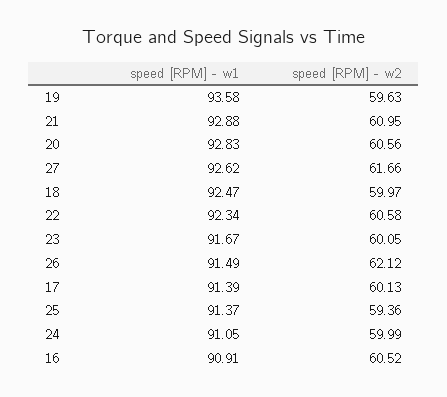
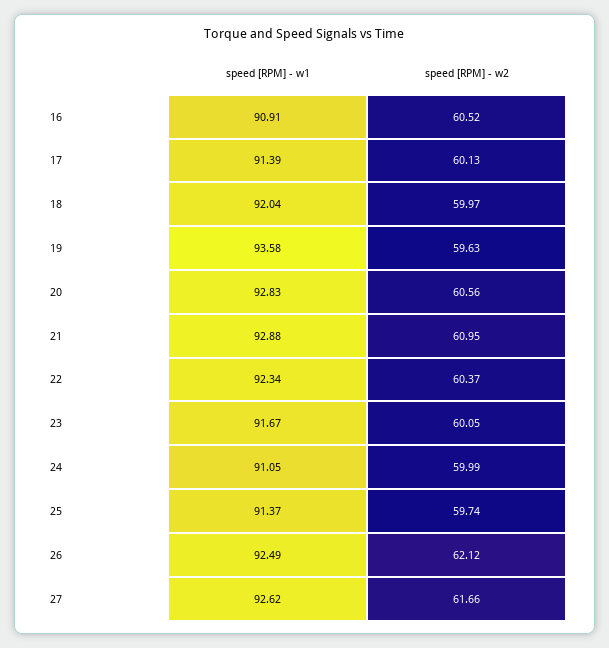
speed [RPM] - w1, 18: 92.47 -> 92.04
speed [RPM] - w2, 22: 60.58 -> 60.37
speed [RPM] - w1, 26: 91.49 -> 92.49
speed [RPM] - w2, 25: 59.36 -> 59.74

